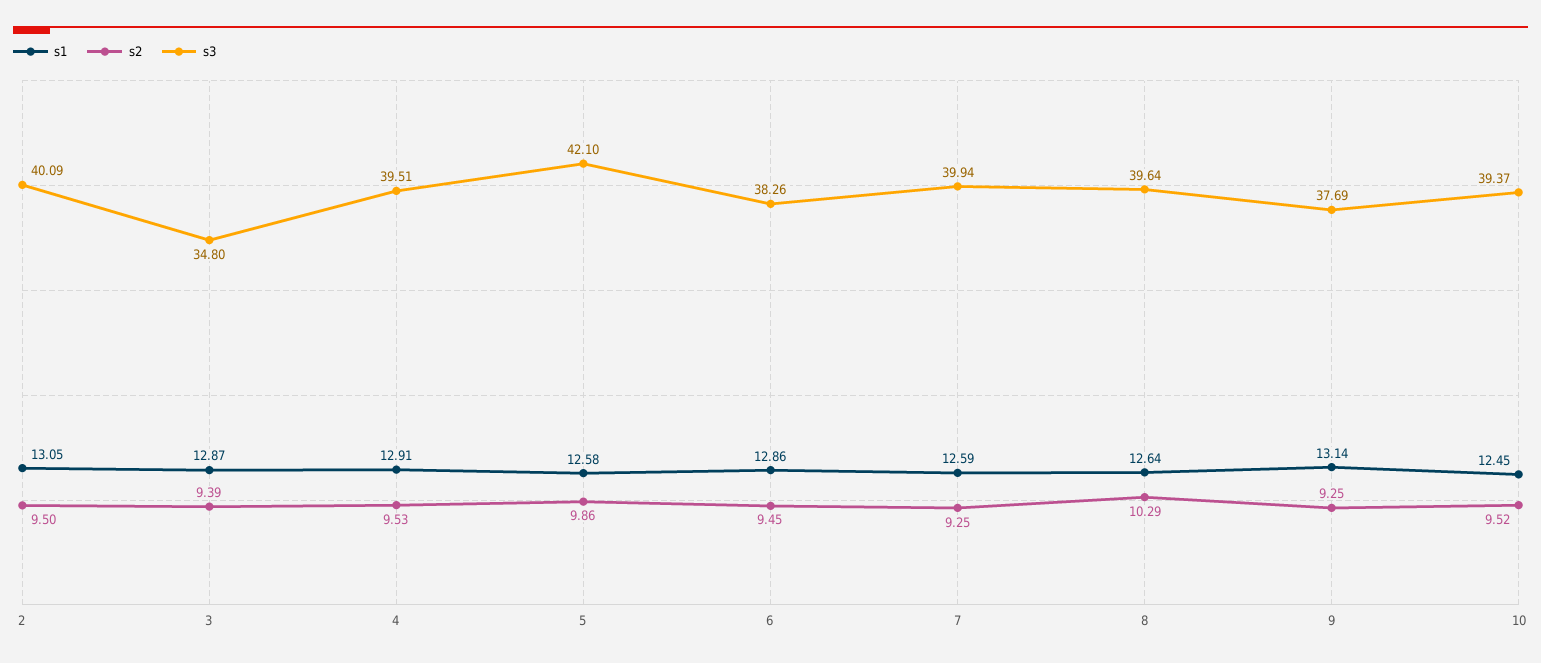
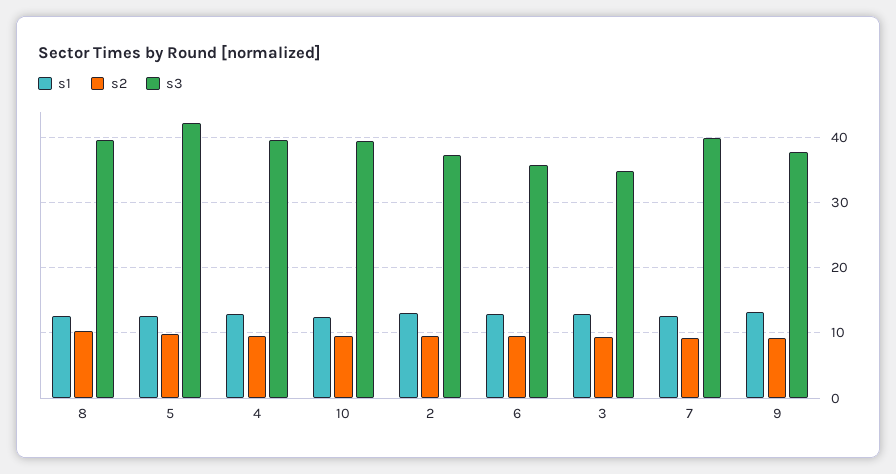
s3, 2: 40.09 -> 37
s3, 6: 38.26 -> 36

